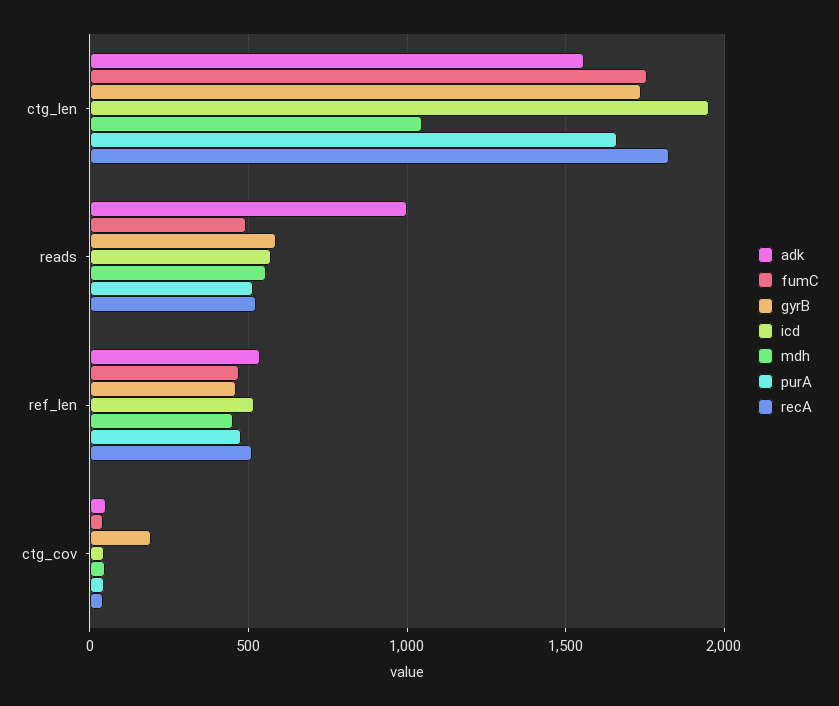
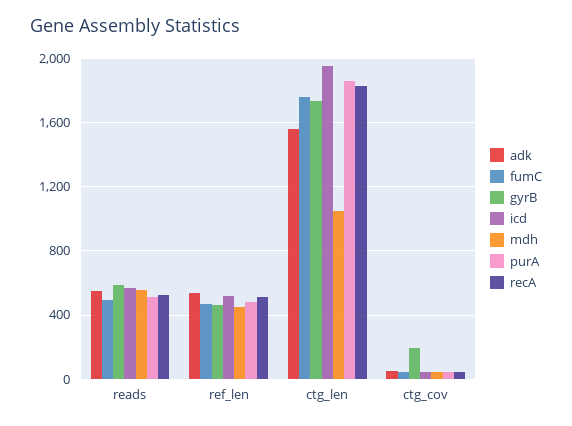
purA, ctg_len: 1650 -> 1850
adk, reads: 1000 -> 550

